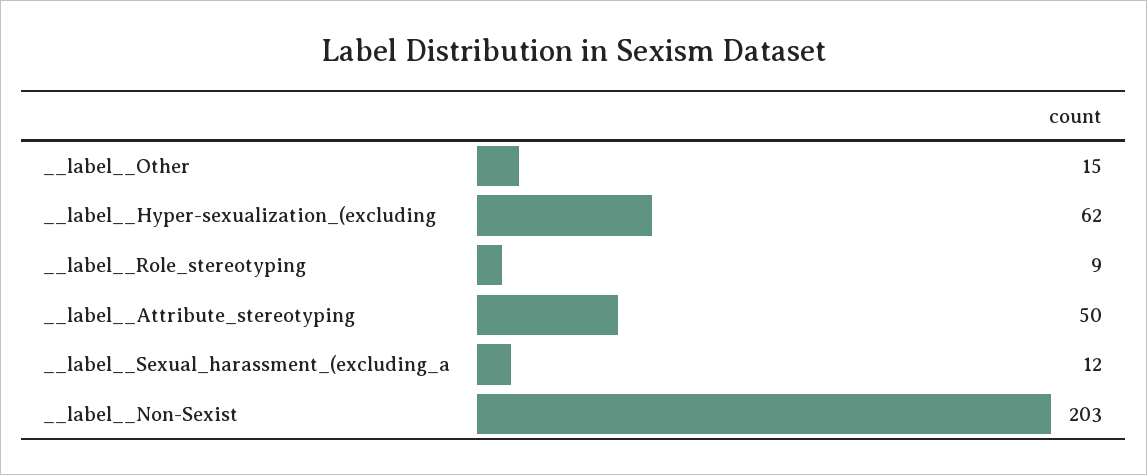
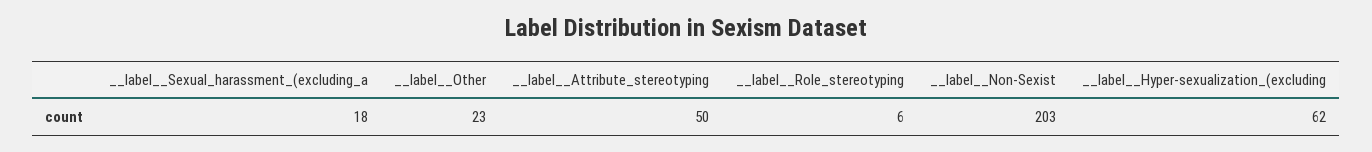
__label__Other: 15 -> 23
__label__Role_stereotyping: 9 -> 6
__label__Sexual_harassment_(excluding_a: 12 -> 18

